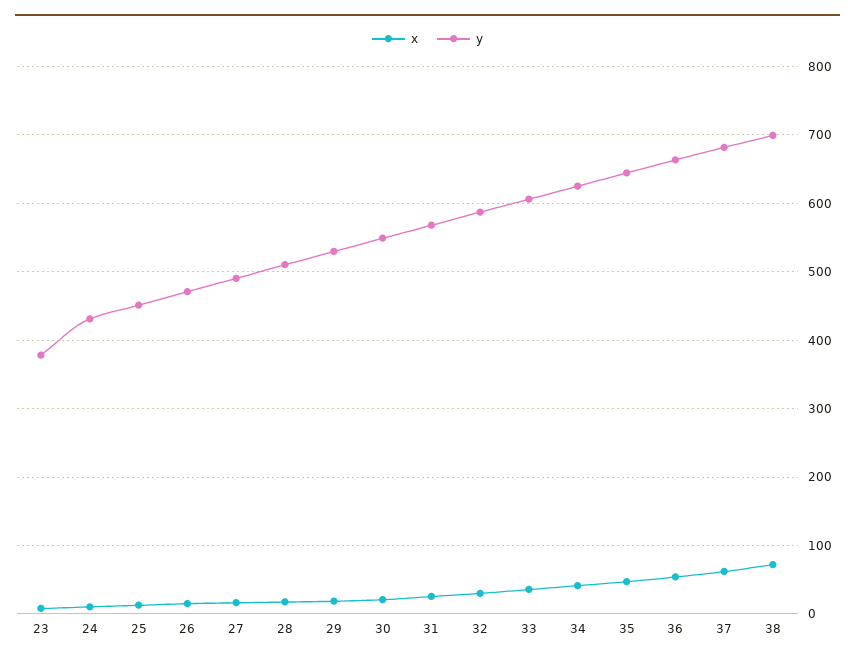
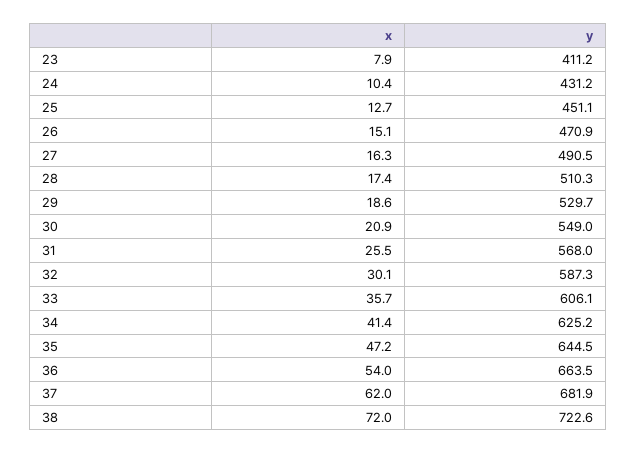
y, 23: 380 -> 411.2
y, 38: 700 -> 722.6

